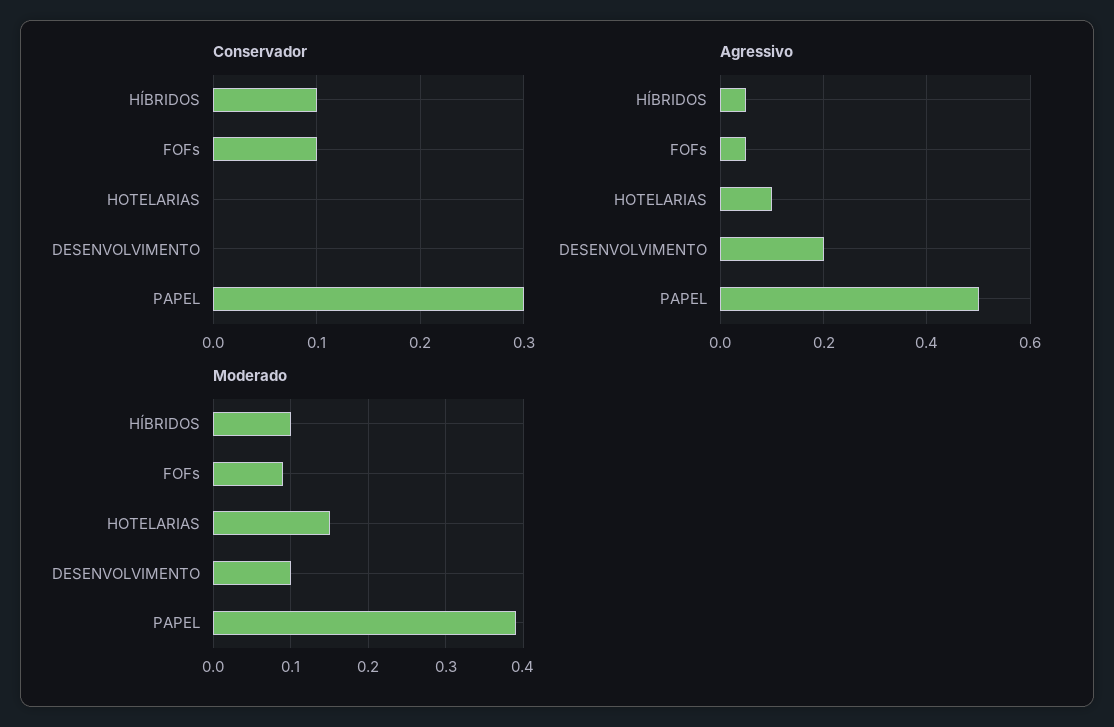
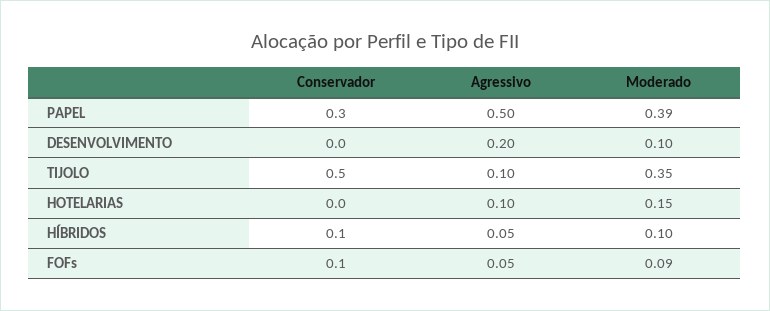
Conservador, TIJOLO: none -> 0.5
Agressivo, TIJOLO: none -> 0.1
Moderado, TIJOLO: none -> 0.35

